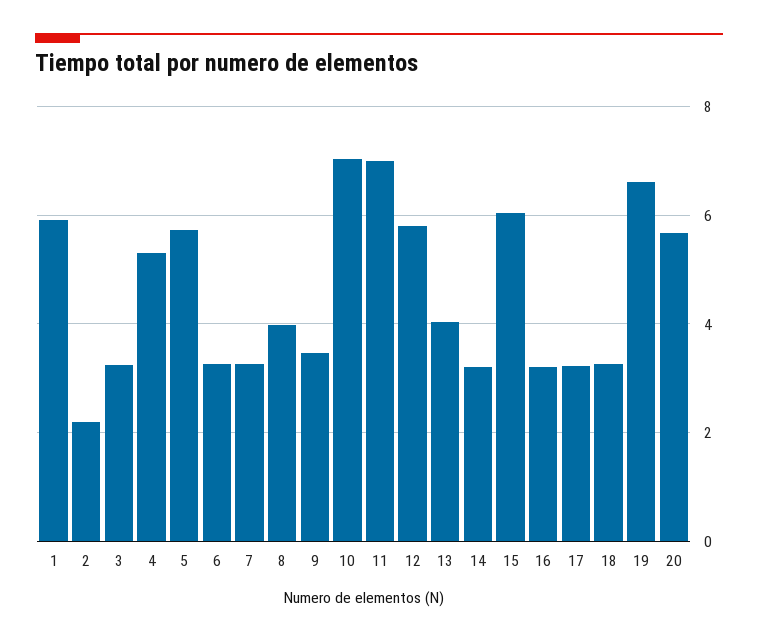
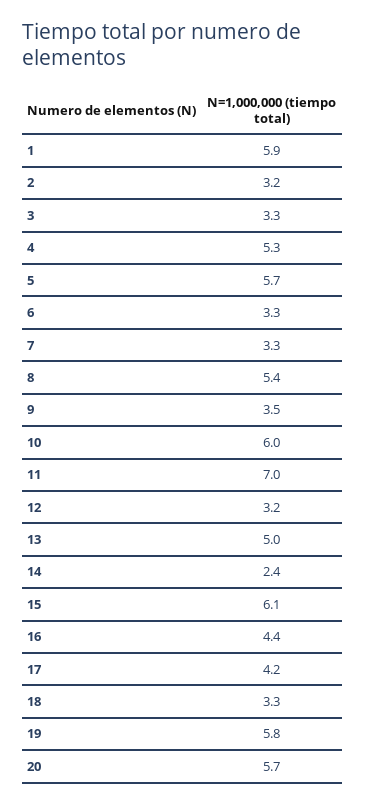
2: 2.2 -> 3.2
8: 4 -> 5.4
10: 7 -> 6
12: 5.8 -> 3.2
13: 4 -> 5
14: 3.2 -> 2.4
16: 3.2 -> 4.4
17: 3.2 -> 4.2
19: 6.6 -> 5.8

